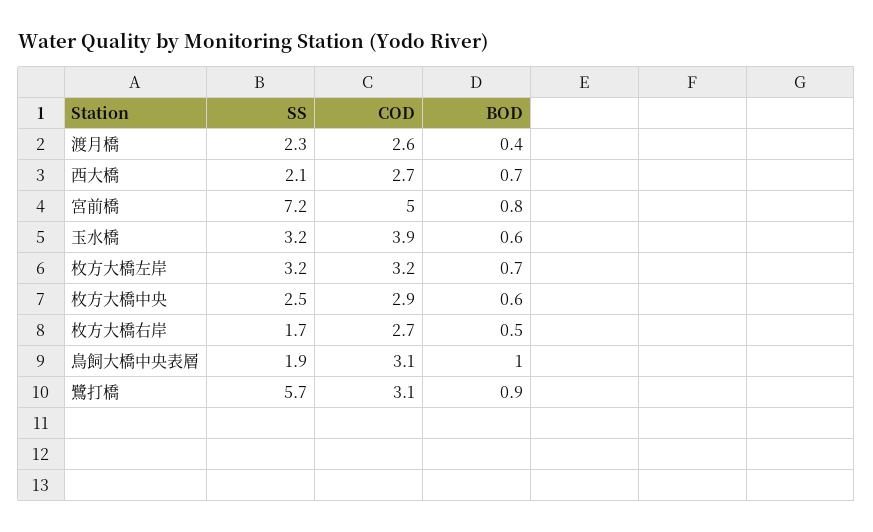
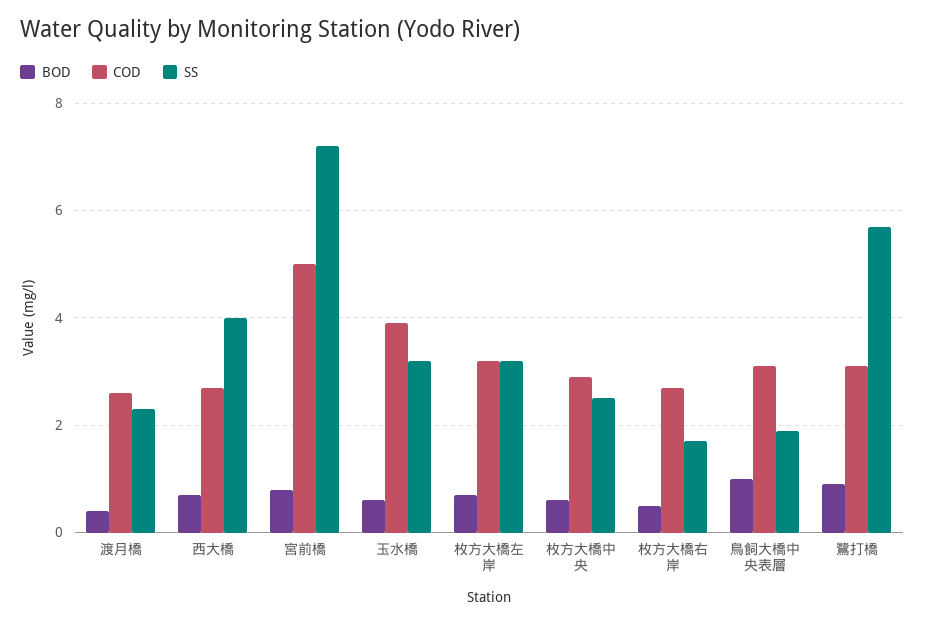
SS, 西大橋: 2.1 -> 4

